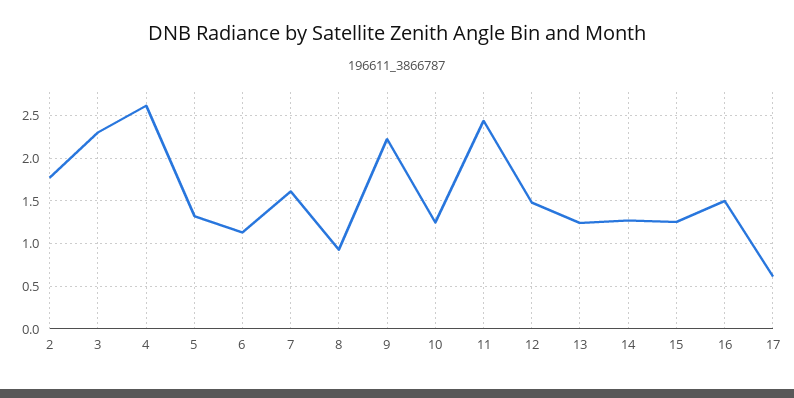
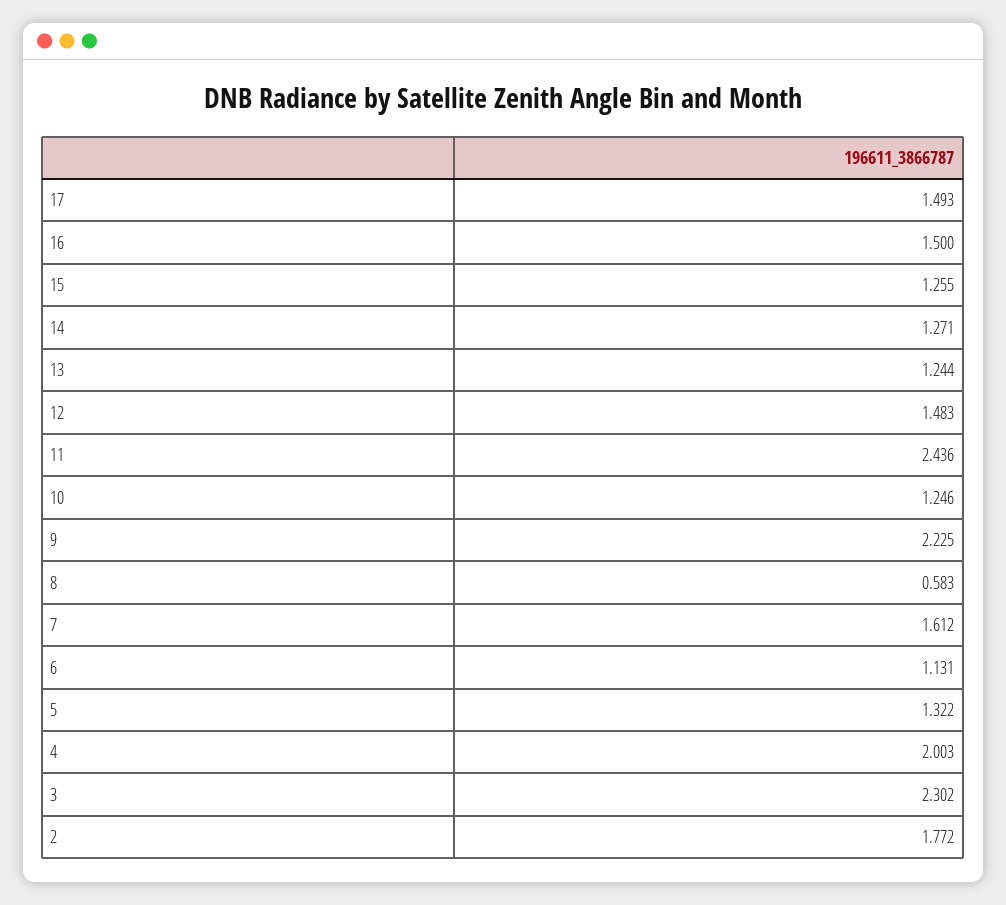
4: 2.6 -> 2.003
8: 0.9 -> 0.583
17: 0.6 -> 1.493

